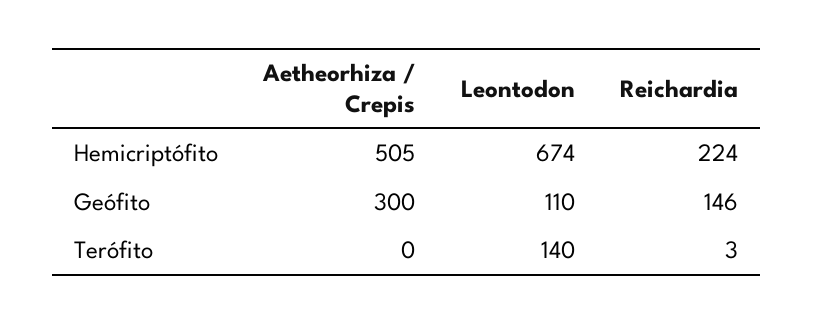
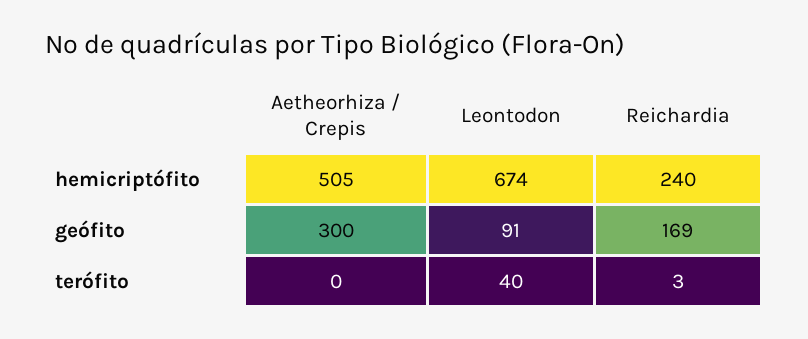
Reichardia, Hemicriptófito: 224 -> 240
Leontodon, Geófito: 110 -> 91
Reichardia, Geófito: 146 -> 169
Leontodon, Terófito: 140 -> 40

